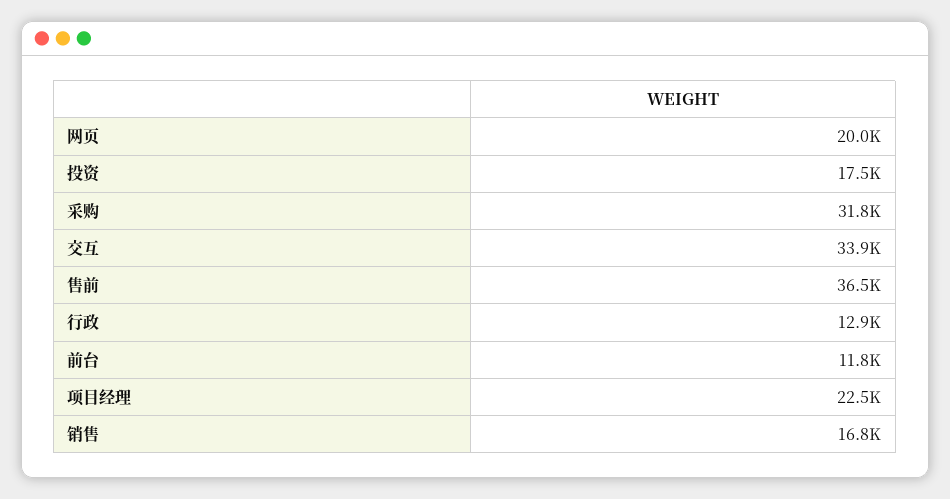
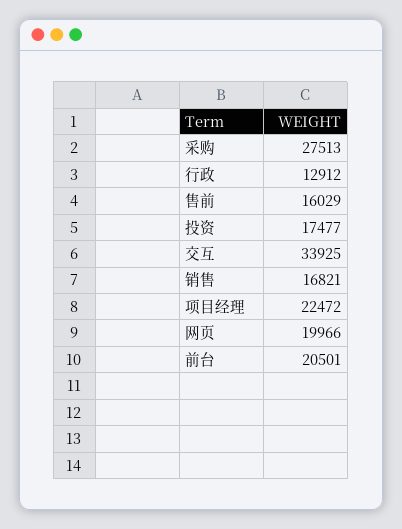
采购: 31800 -> 27513
售前: 36500 -> 16029
前台: 11800 -> 20501

